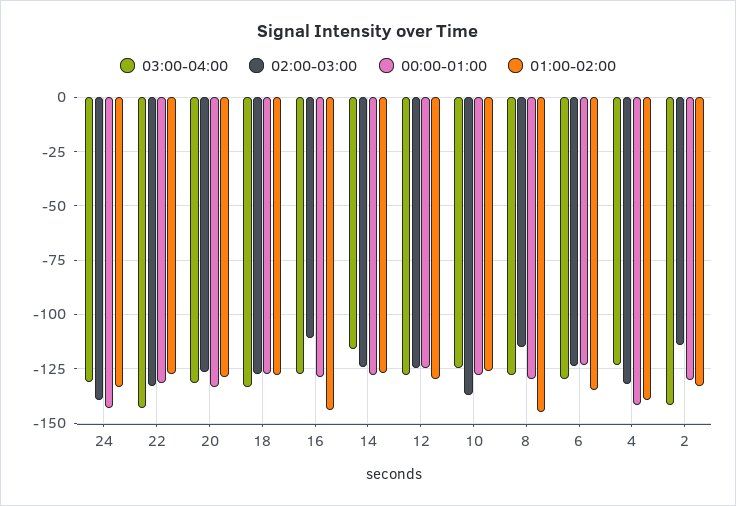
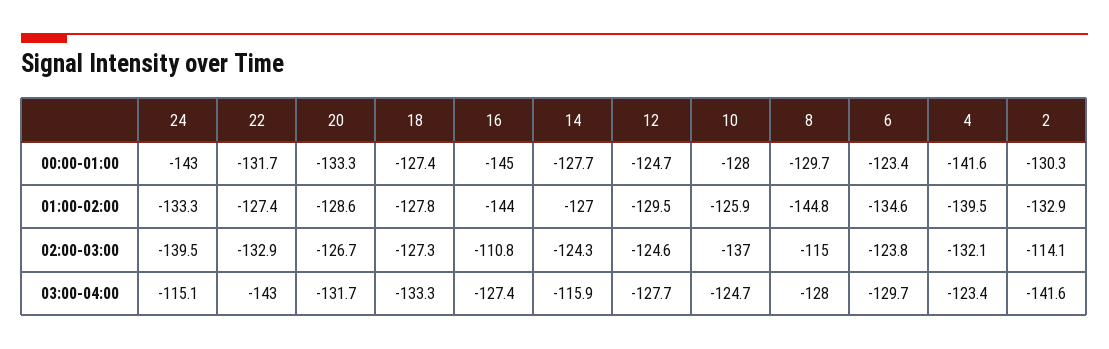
03:00-04:00, 24: -130 -> -115.1
00:00-01:00, 16: -130 -> -145

